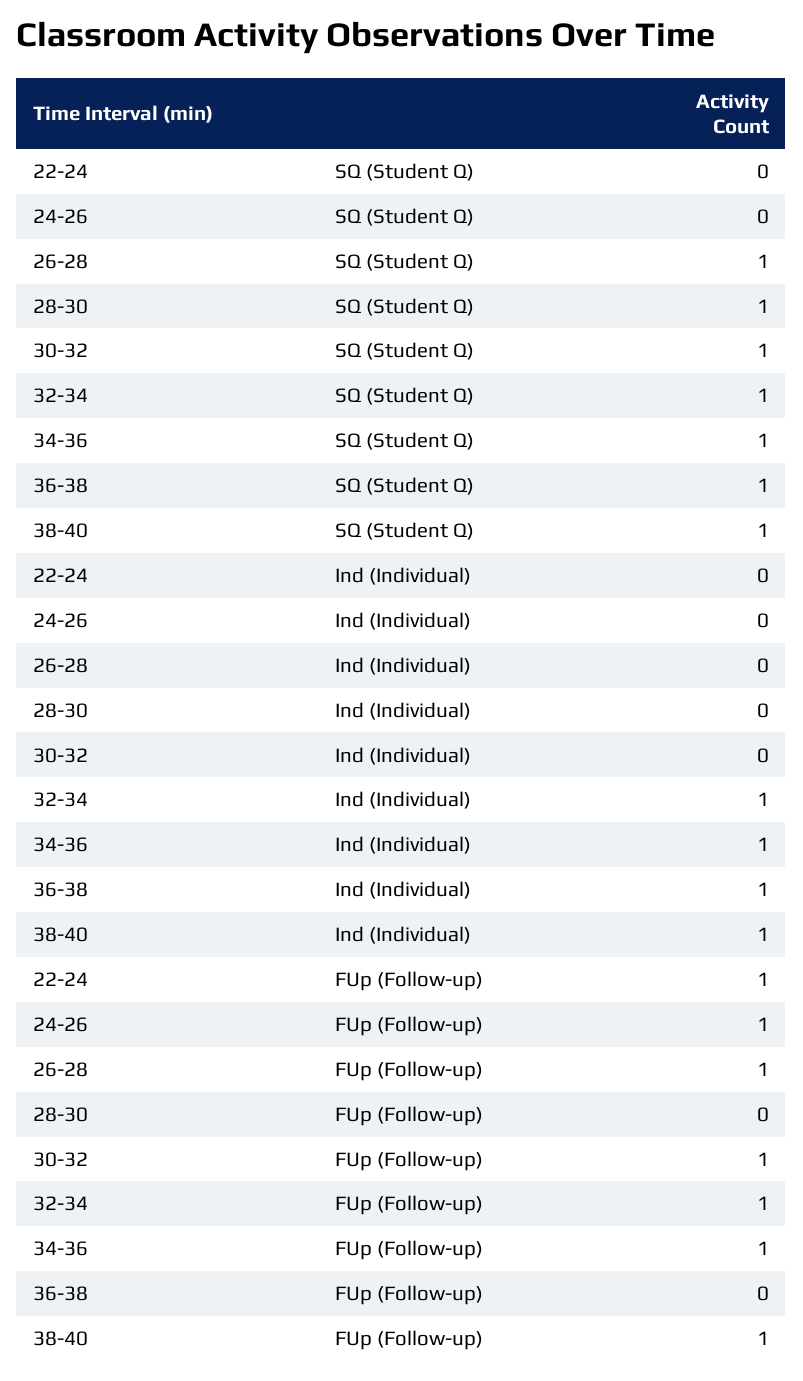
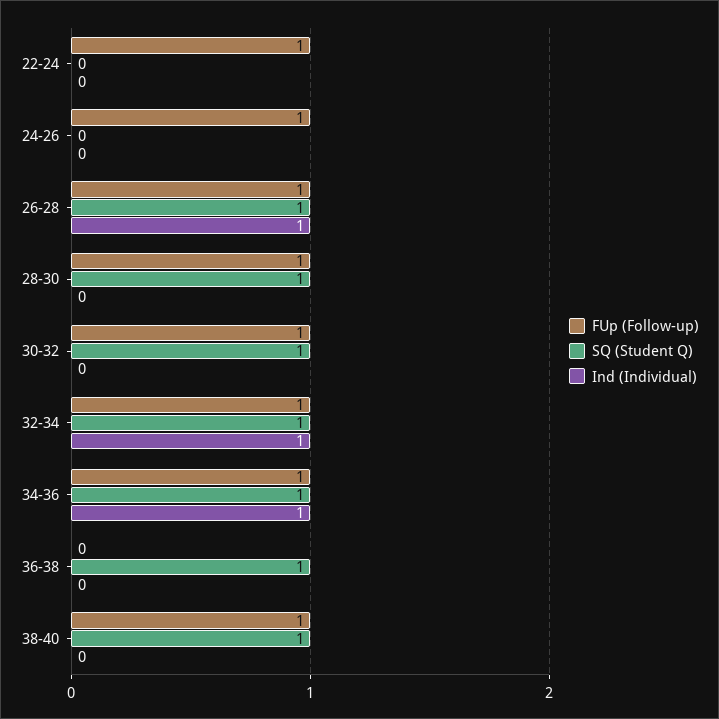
Ind (Individual), 26-28: 0 -> 1
Ind (Individual), 36-38: 1 -> 0
Ind (Individual), 38-40: 1 -> 0
FUp (Follow-up), 28-30: 0 -> 1

